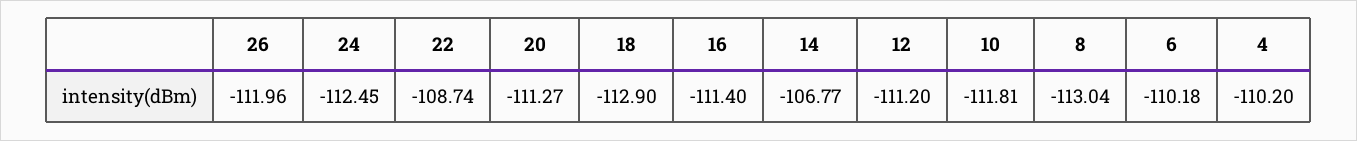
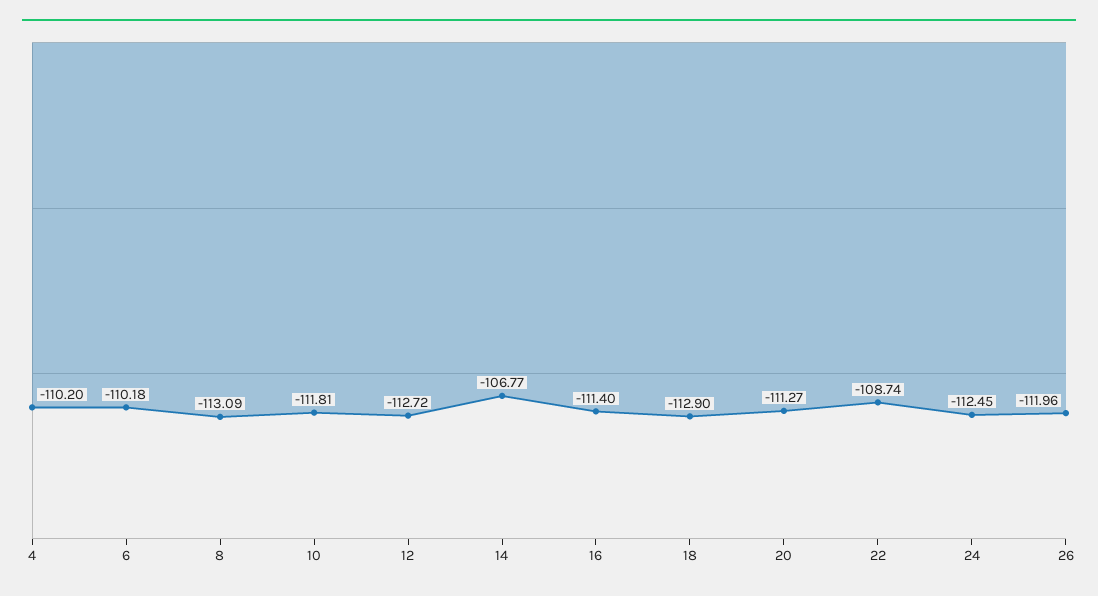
12: -111.2 -> -112.72
8: -113.04 -> -113.09

